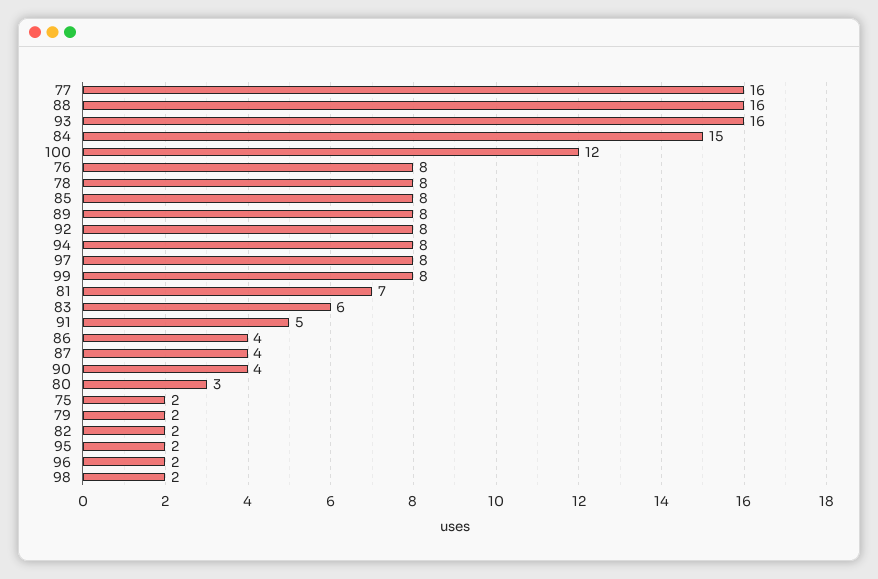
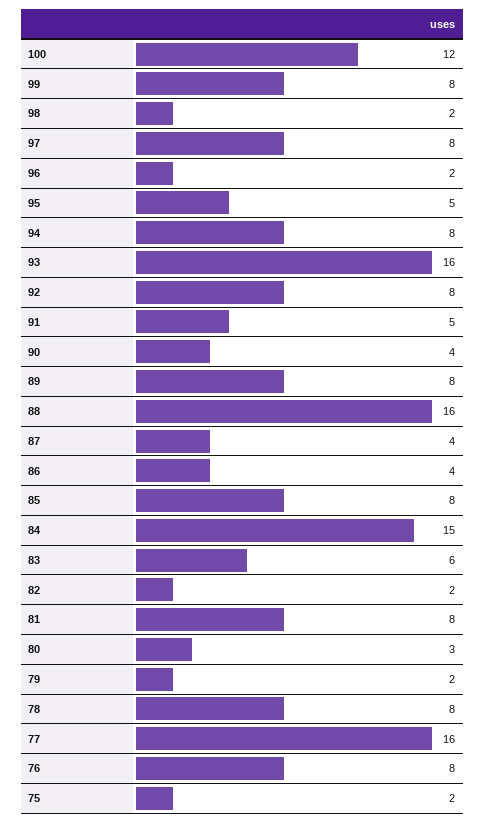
81: 7 -> 8
95: 2 -> 5

